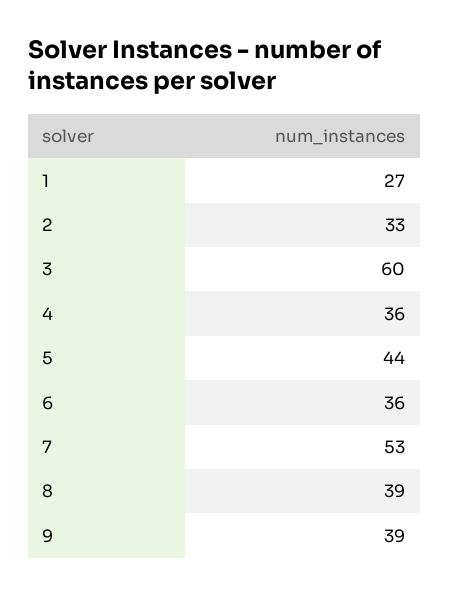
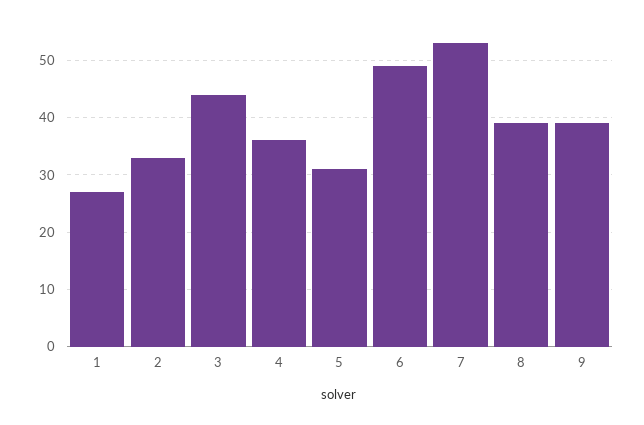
3: 60 -> 45
5: 44 -> 30
6: 36 -> 50

